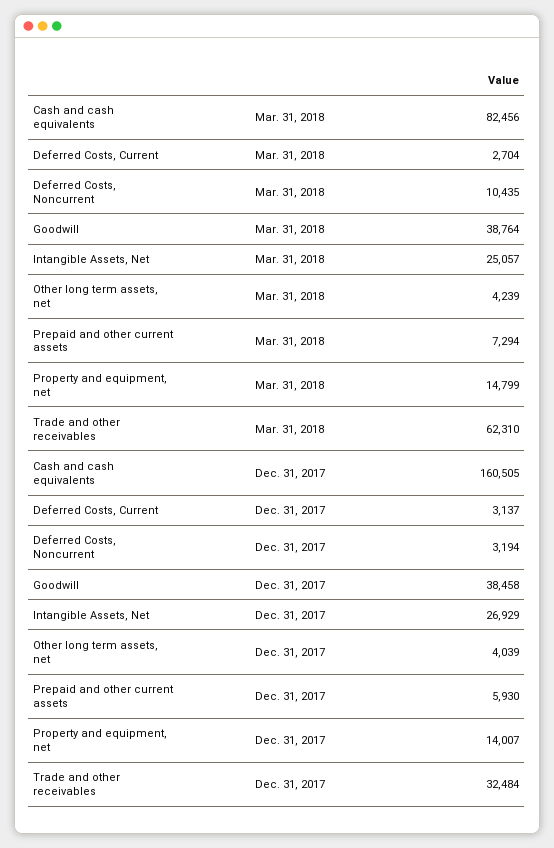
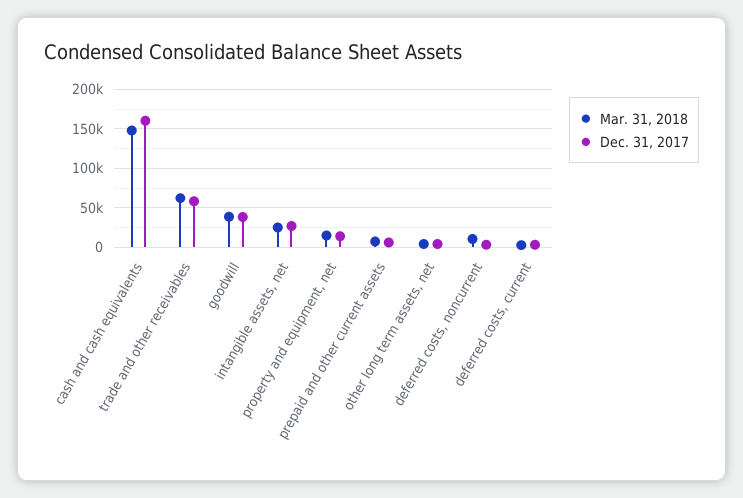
Mar. 31, 2018, Cash and cash equivalents: 82456 -> 150000
Dec. 31, 2017, Trade and other receivables: 32484 -> 60000

